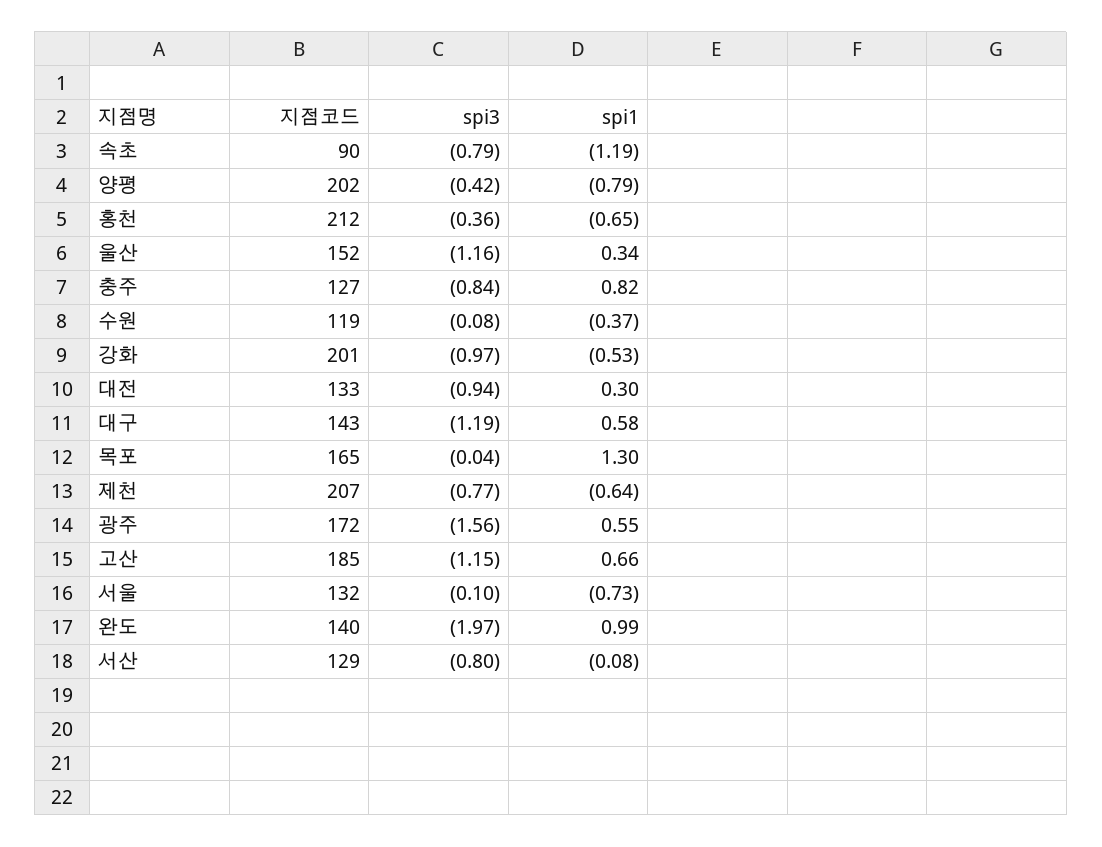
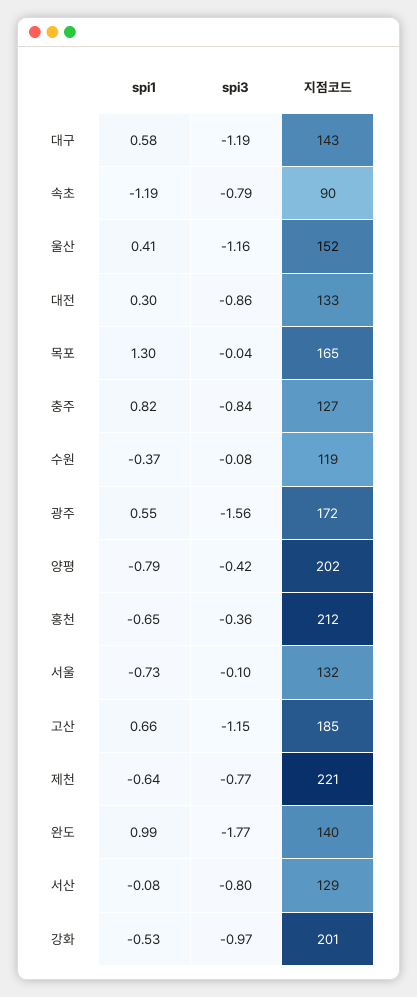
spi1, 울산: 0.34 -> 0.41
spi3, 대전: -0.94 -> -0.86
지점코드, 제천: 207 -> 221
spi3, 완도: -1.97 -> -1.77

